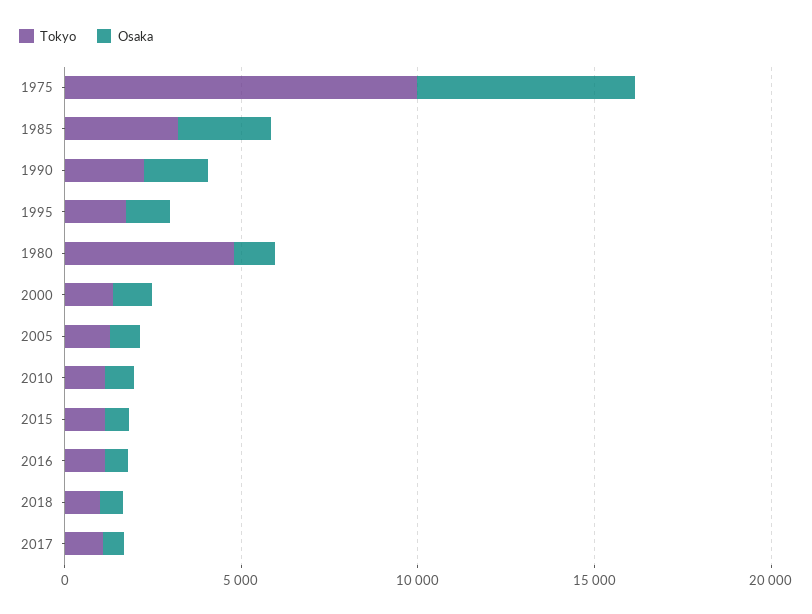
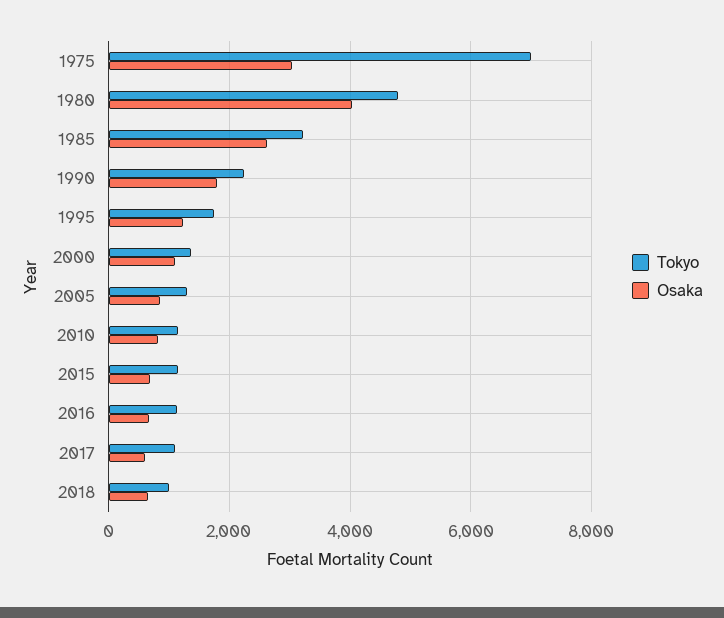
Tokyo, 1975: 10000 -> 7000
Osaka, 1975: 6000 -> 3000
Osaka, 1980: 1000 -> 4000

